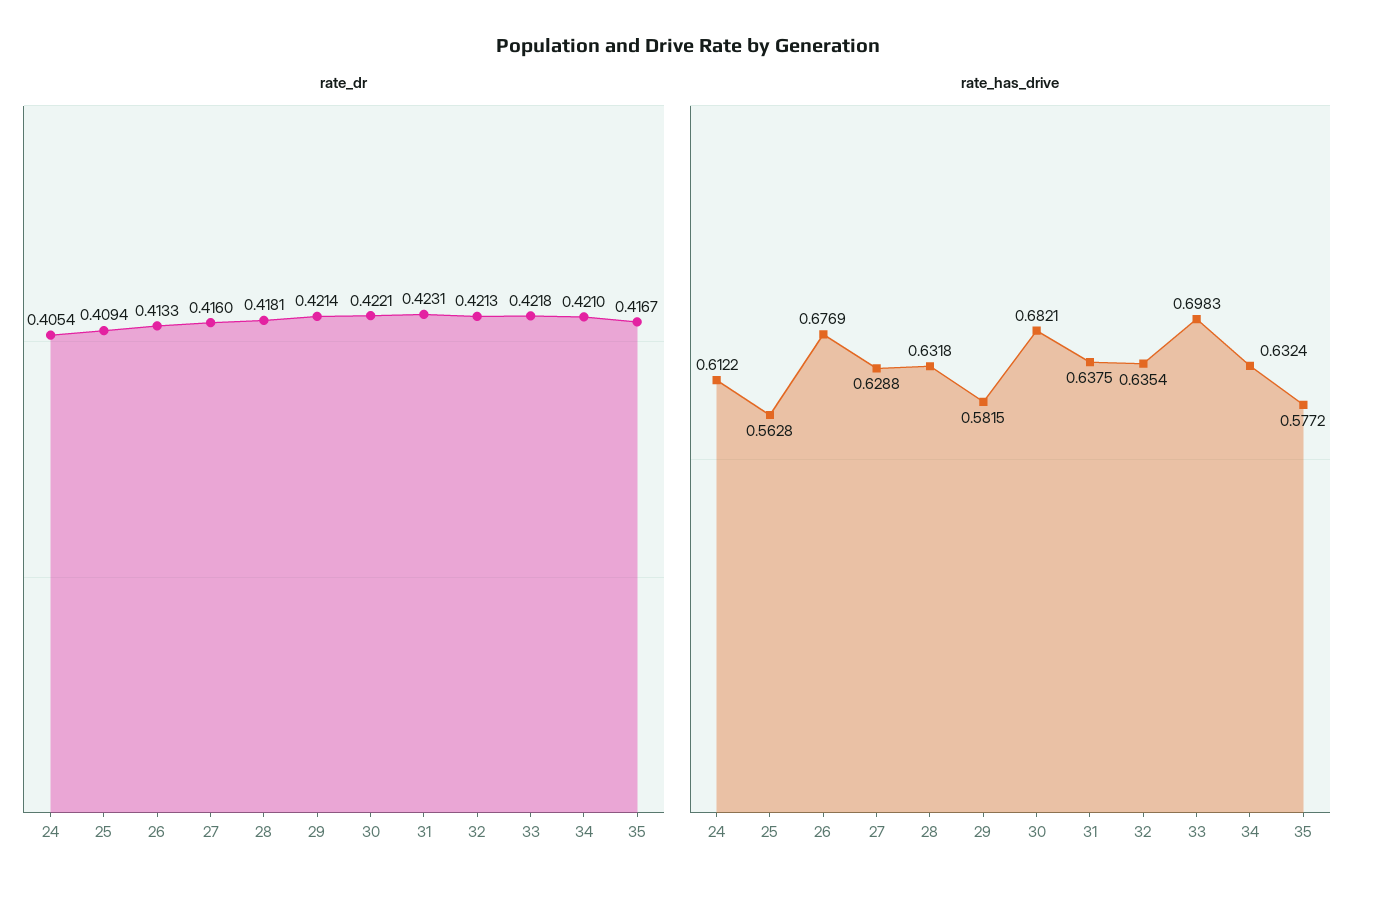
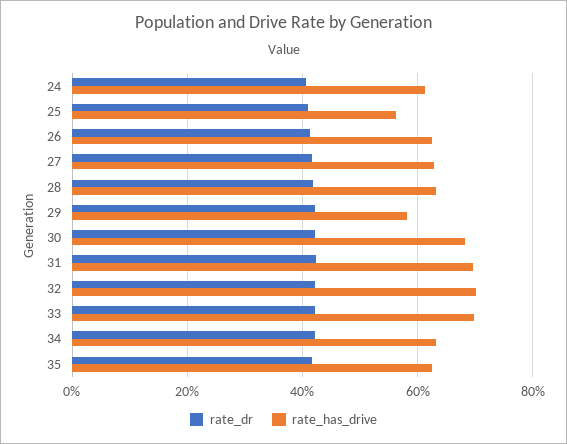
rate_has_drive, 26: 0.6769 -> 0.62
rate_has_drive, 31: 0.6375 -> 0.7
rate_has_drive, 32: 0.6354 -> 0.7
rate_has_drive, 35: 0.5772 -> 0.62

